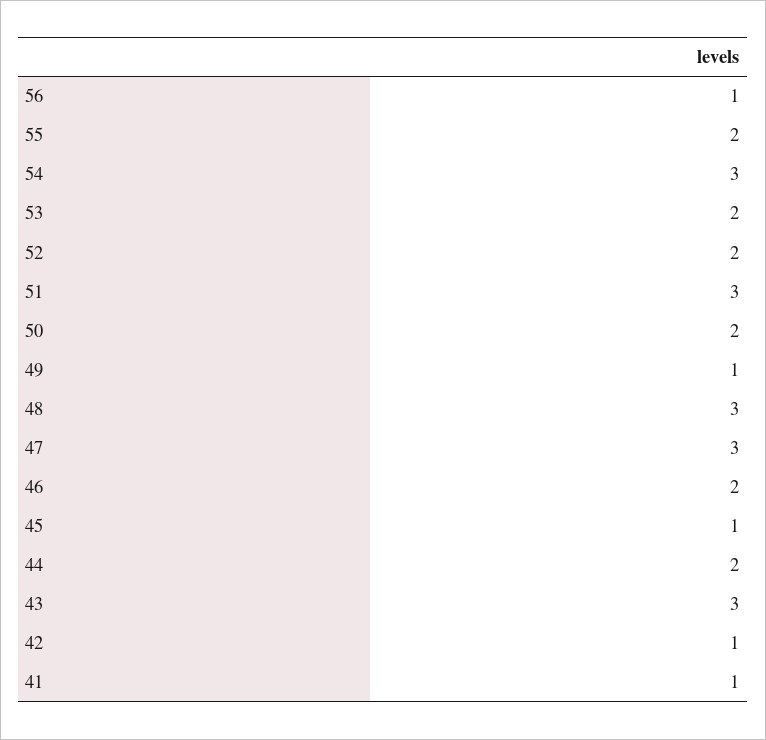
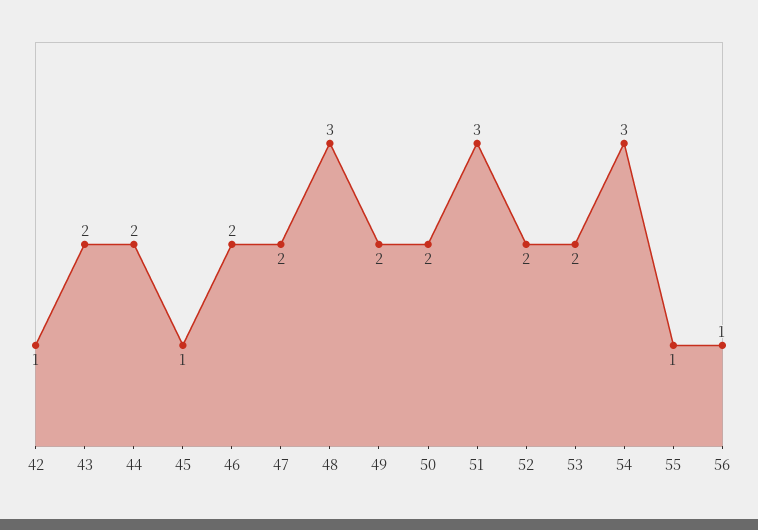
55: 2 -> 1
49: 1 -> 2
47: 3 -> 2
43: 3 -> 2
41: 1 -> none

